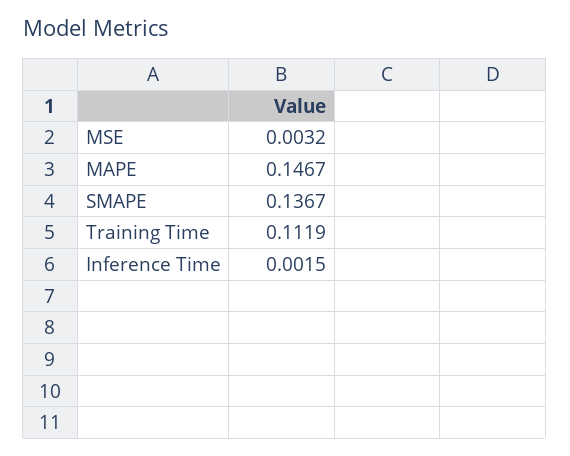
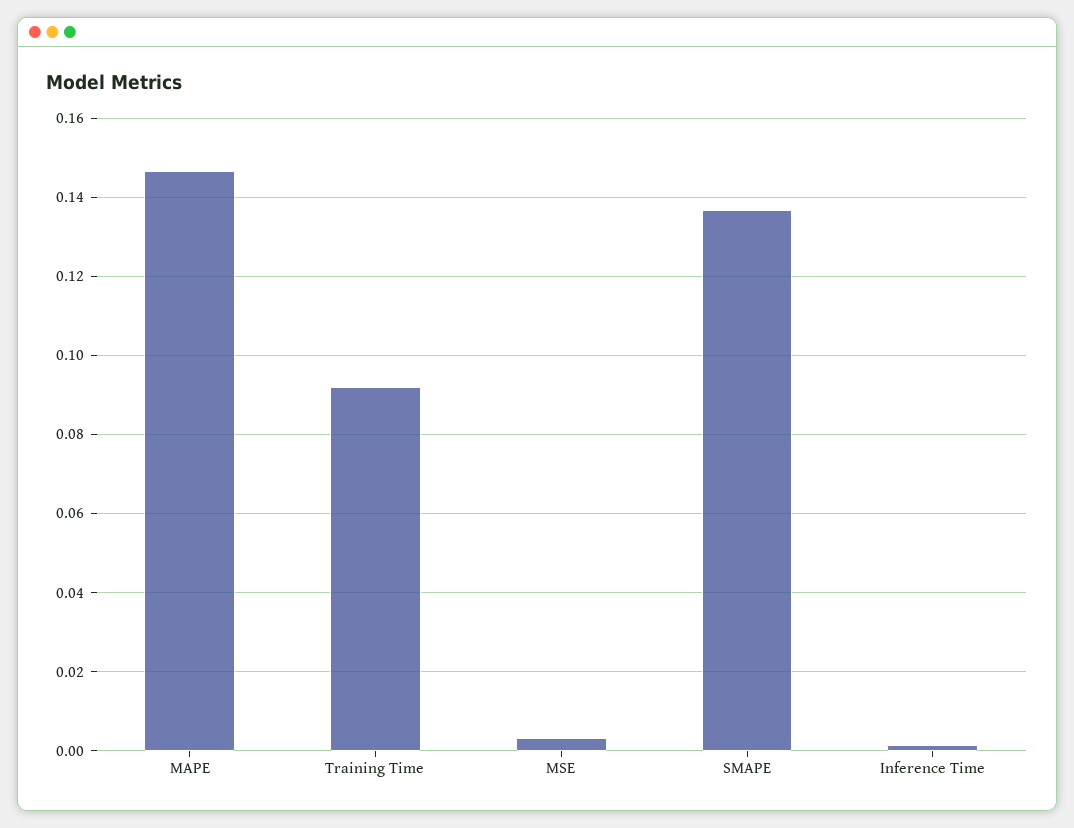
Training Time: 0.1119 -> 0.092

